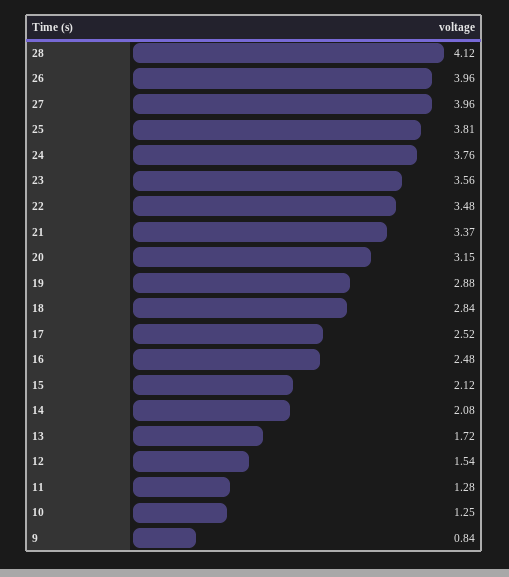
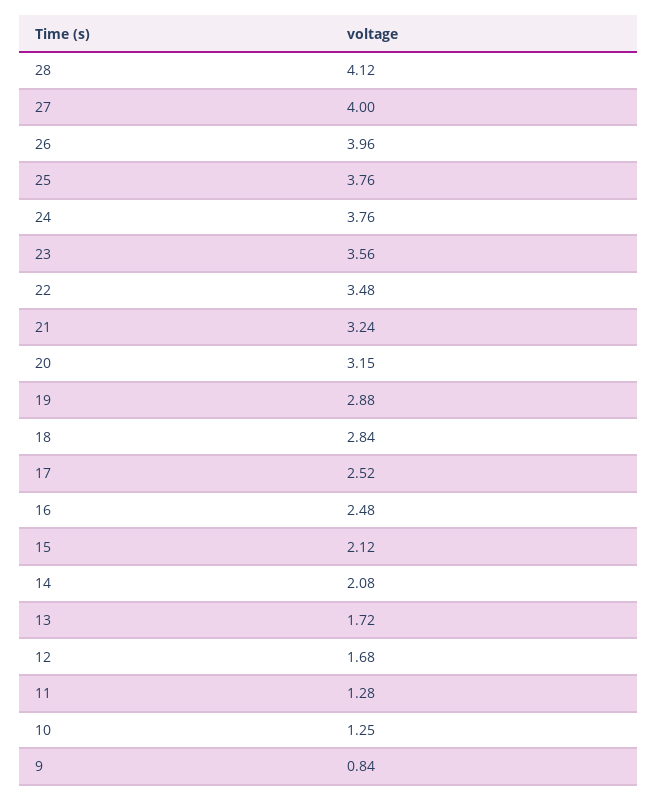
27: 3.96 -> 4
25: 3.81 -> 3.76
21: 3.37 -> 3.24
12: 1.54 -> 1.68

